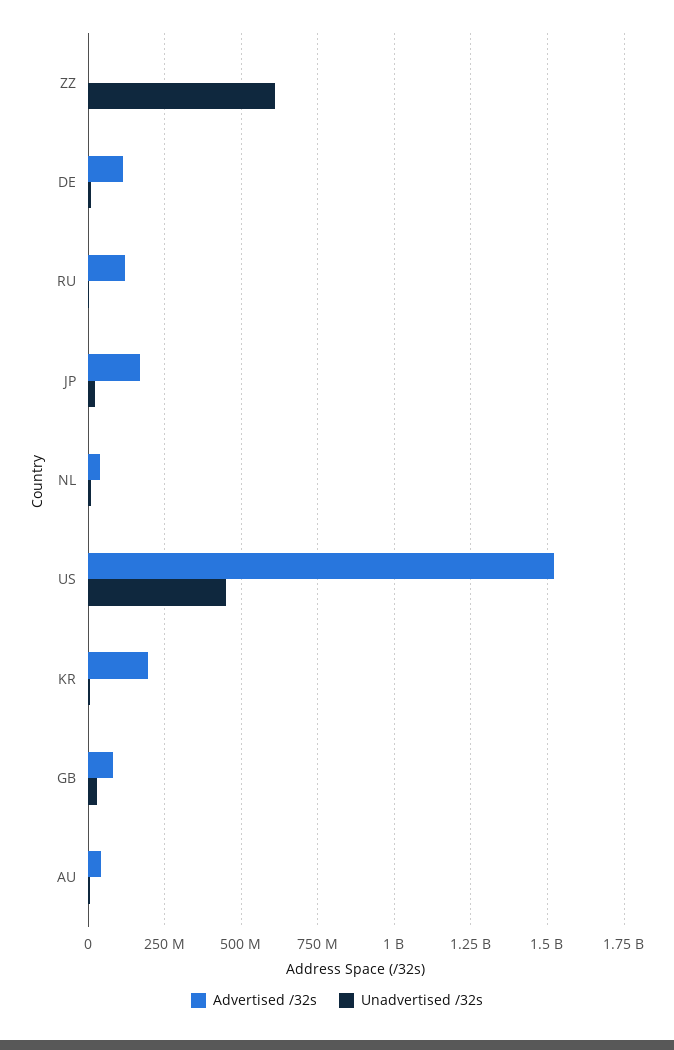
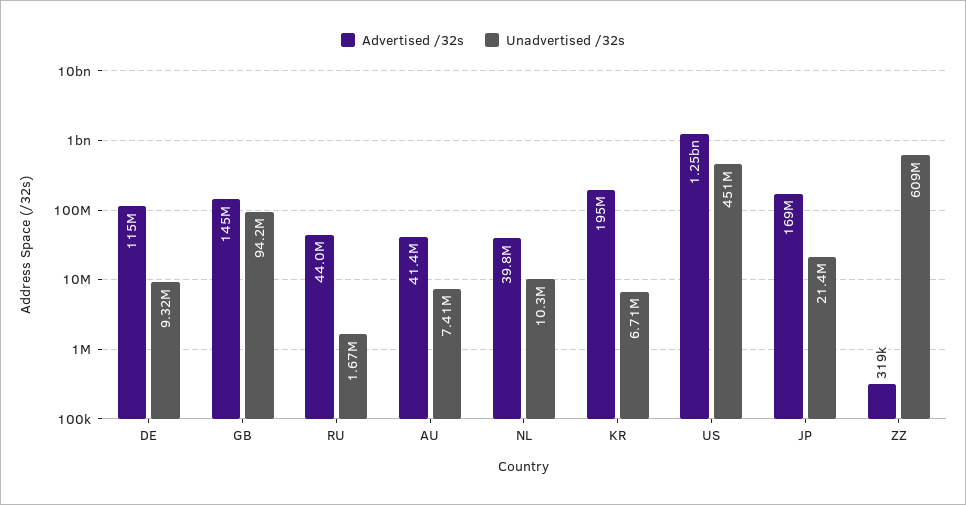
Advertised /32s, RU: 125000000 -> 44000000
Advertised /32s, US: 1525000000 -> 1250000000
Advertised /32s, GB: 75000000 -> 145000000
Unadvertised /32s, GB: 25000000 -> 94200000

